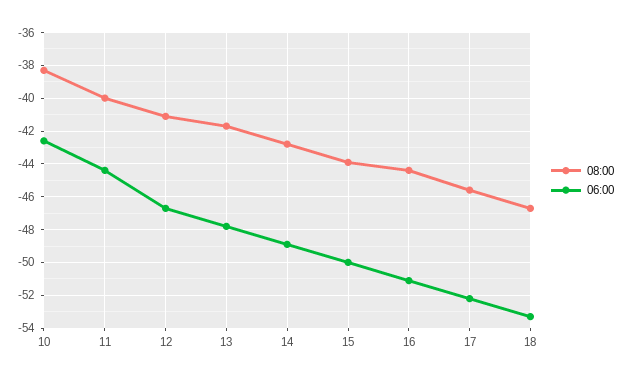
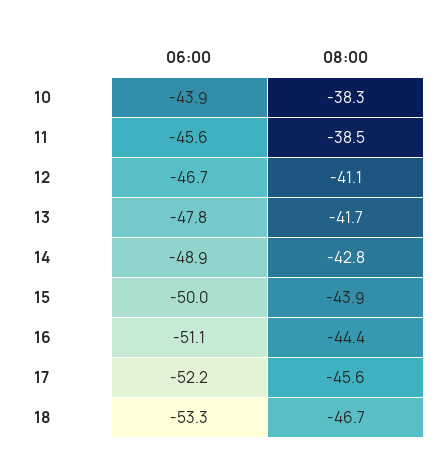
06:00, 10: -42.5 -> -43.9
08:00, 11: -40 -> -38.5
06:00, 11: -44.5 -> -45.6

